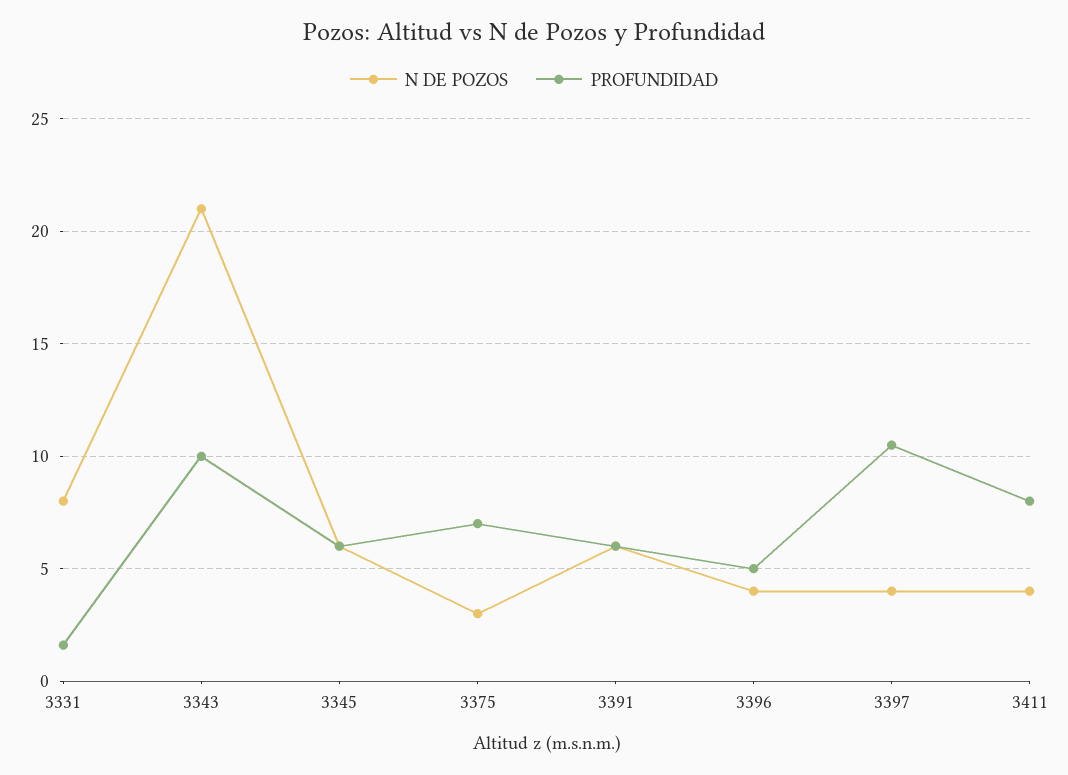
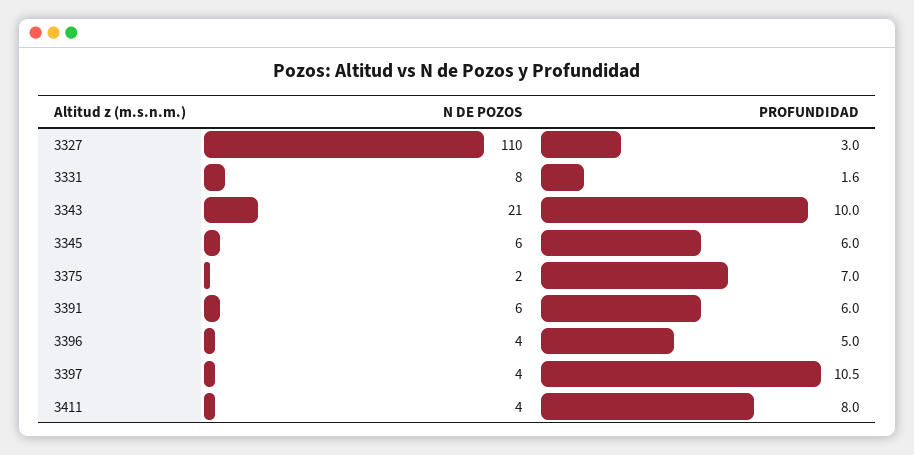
N DE POZOS, 3375: 3 -> 2
N DE POZOS, 3327: none -> 110
PROFUNDIDAD, 3327: none -> 3

